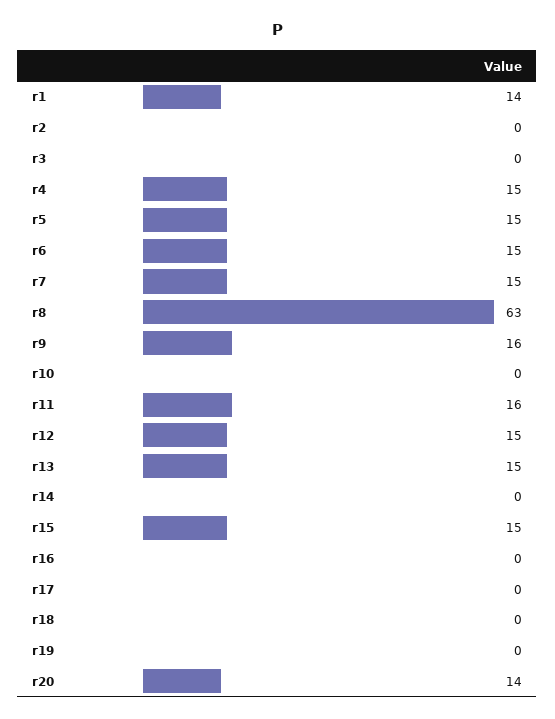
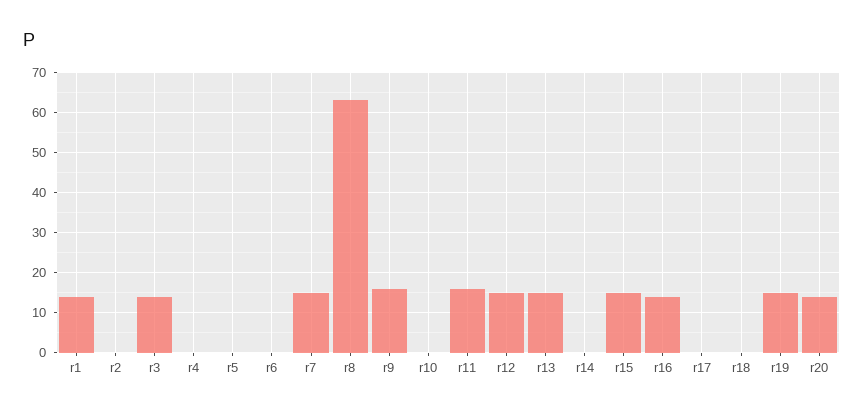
r3: 0 -> 15
r4: 15 -> 0
r5: 15 -> 0
r6: 15 -> 0
r16: 0 -> 15
r19: 0 -> 15

